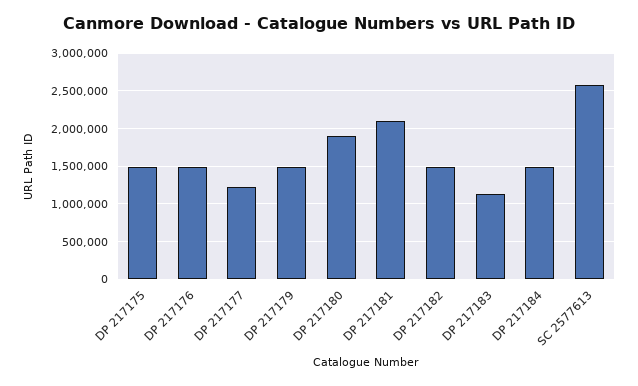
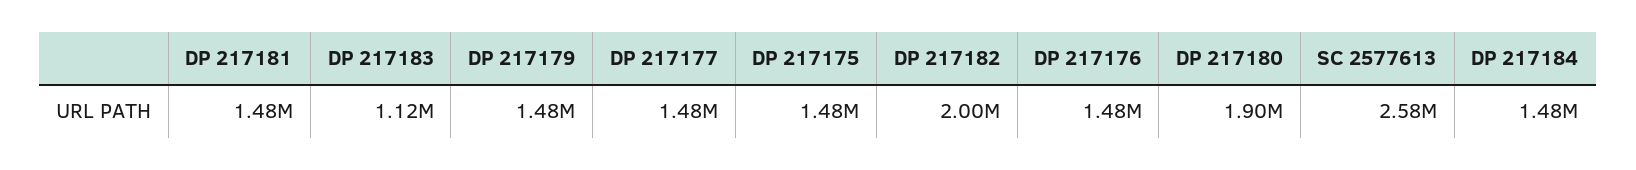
DP 217177: 1200000 -> 1480000
DP 217181: 2100000 -> 1480000
DP 217182: 1500000 -> 2000000

